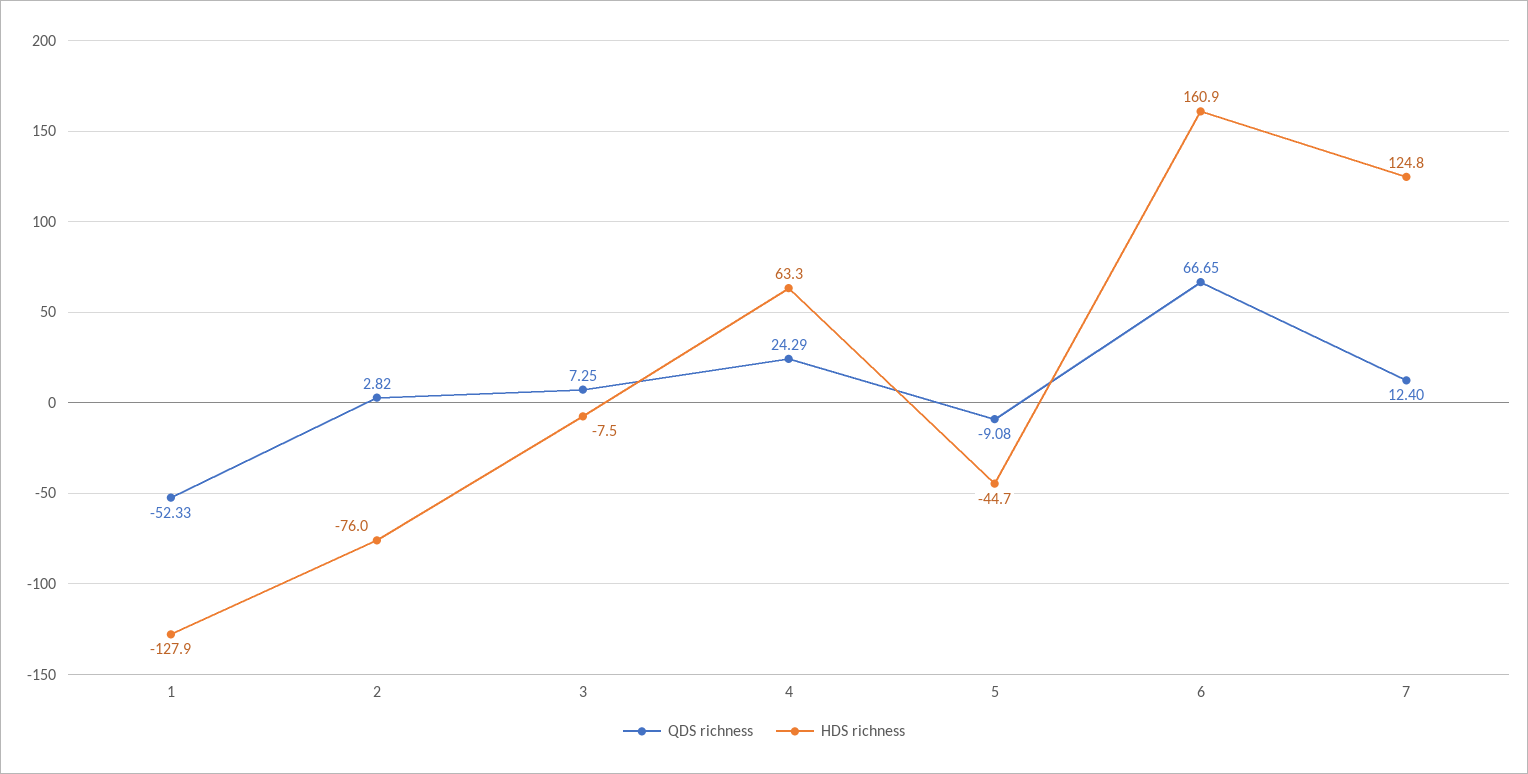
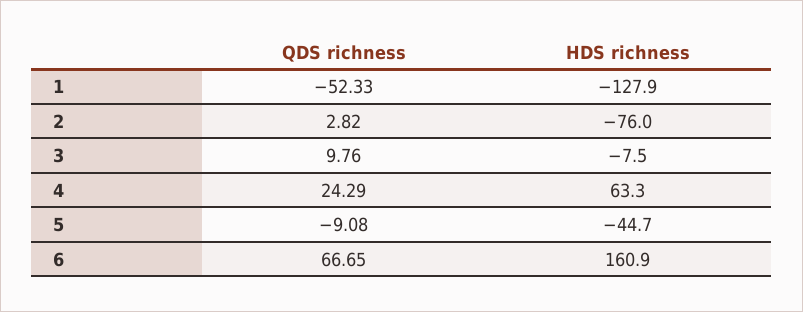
QDS richness, 3: 7.25 -> 9.76
QDS richness, 7: 12.4 -> none
HDS richness, 7: 124.8 -> none

